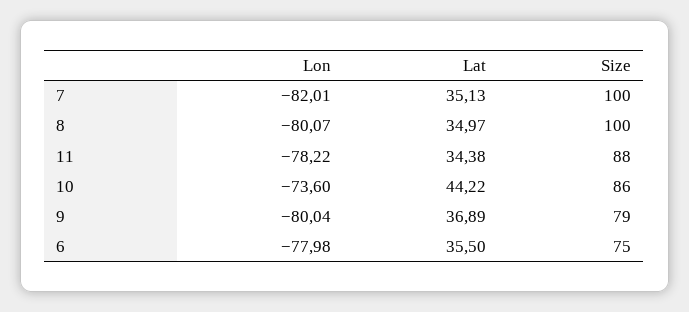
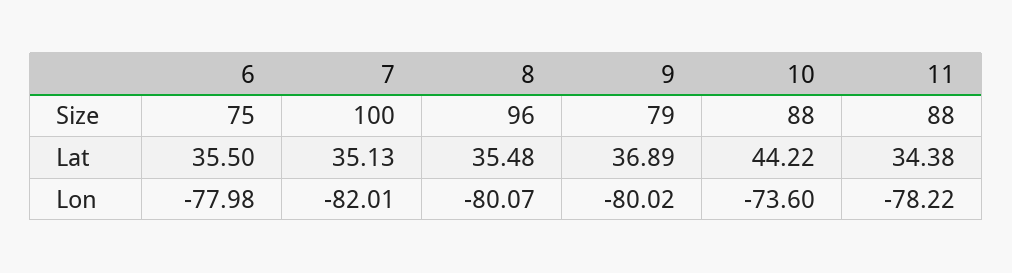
Lat, 8: 34.97 -> 35.48
Size, 8: 100 -> 96
Size, 10: 86 -> 88
Lon, 9: -80.04 -> -80.02

